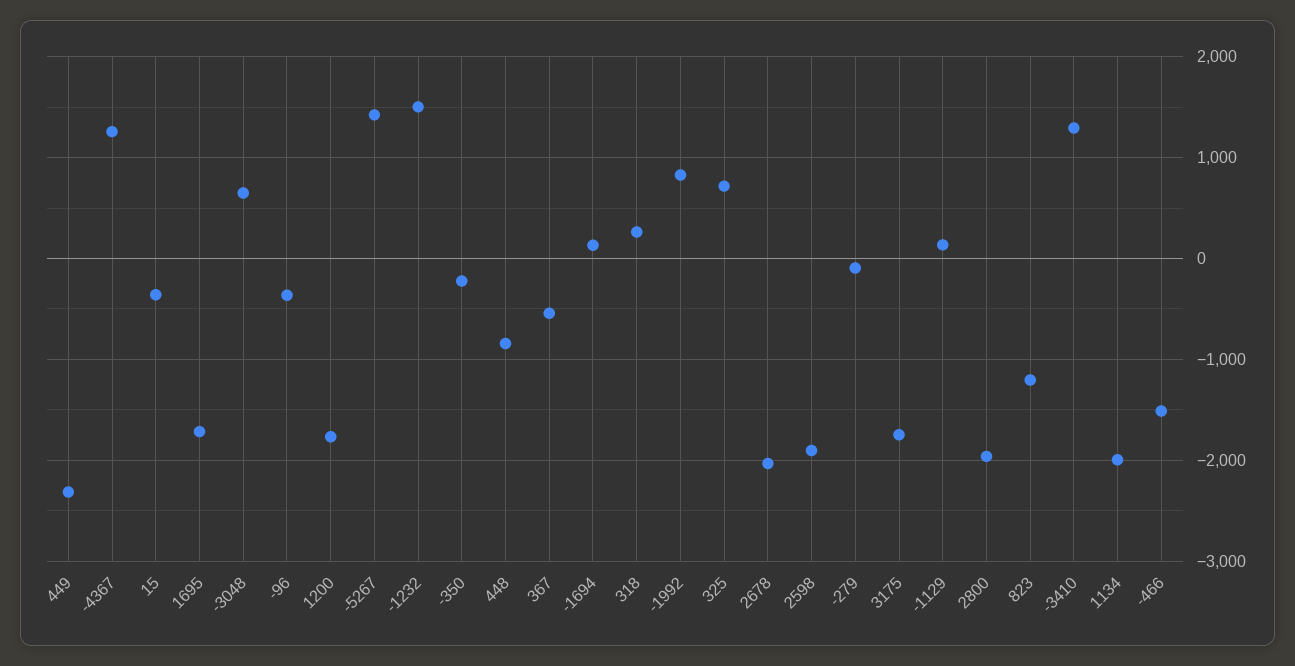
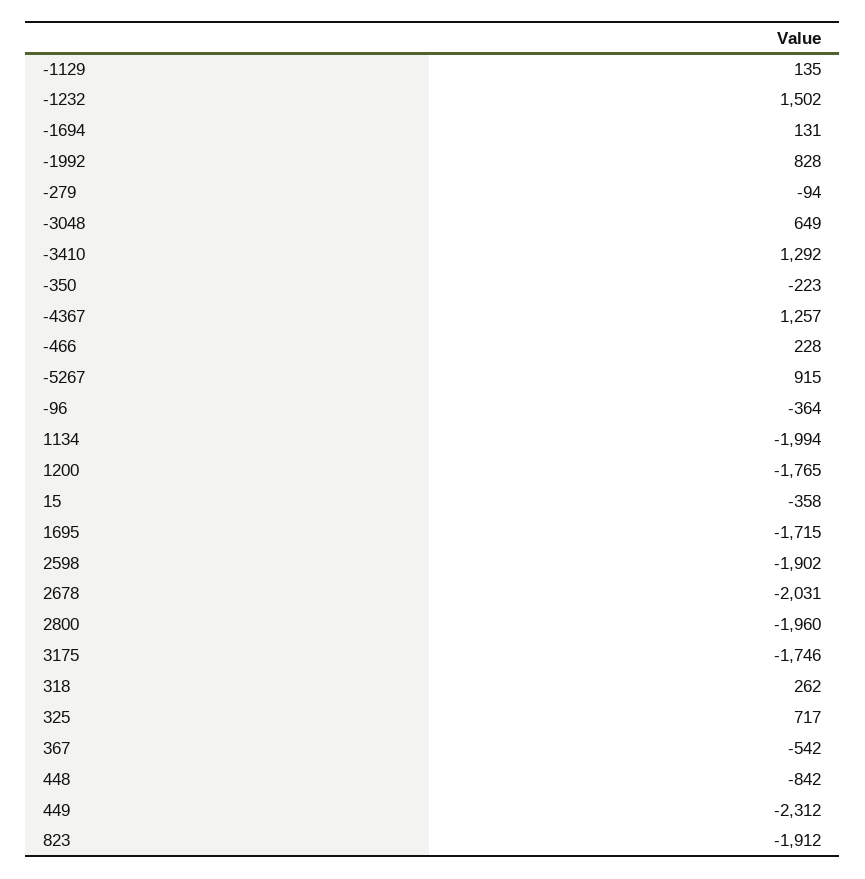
-5267: 1400 -> 915
823: -1200 -> -1912
-466: -1500 -> 228

